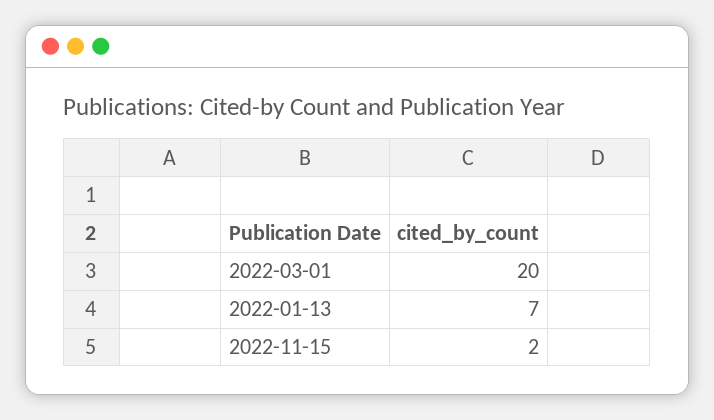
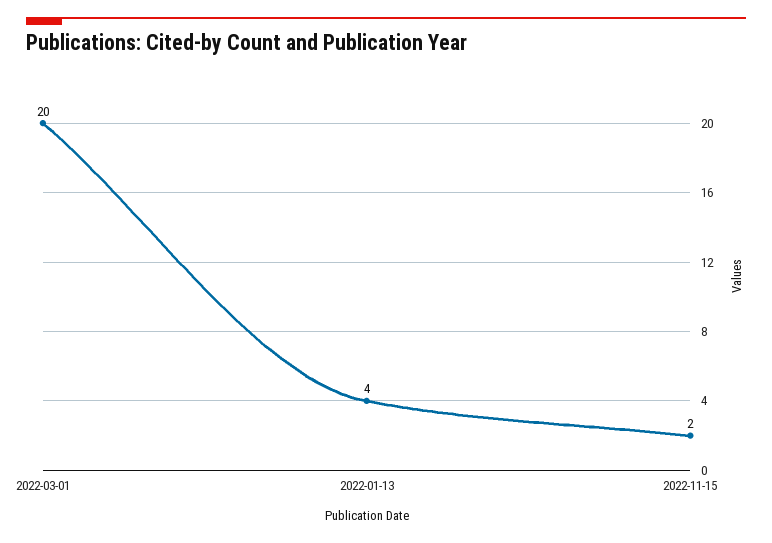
2022-01-13: 7 -> 4

